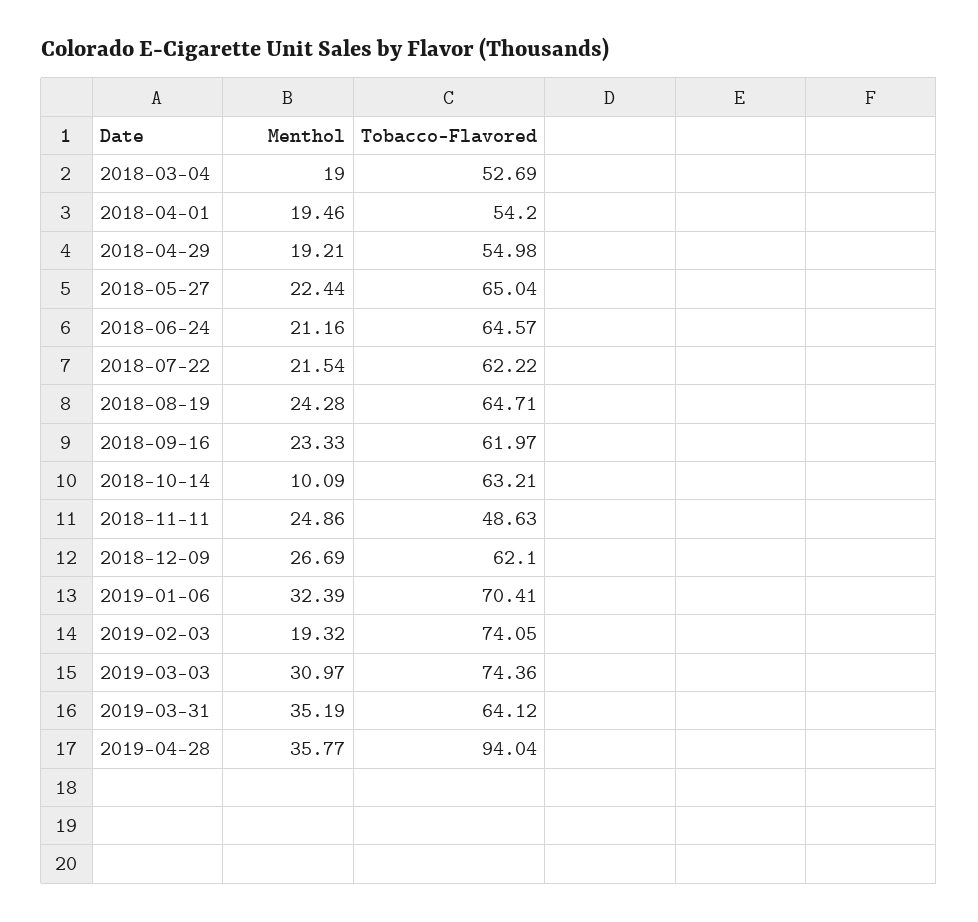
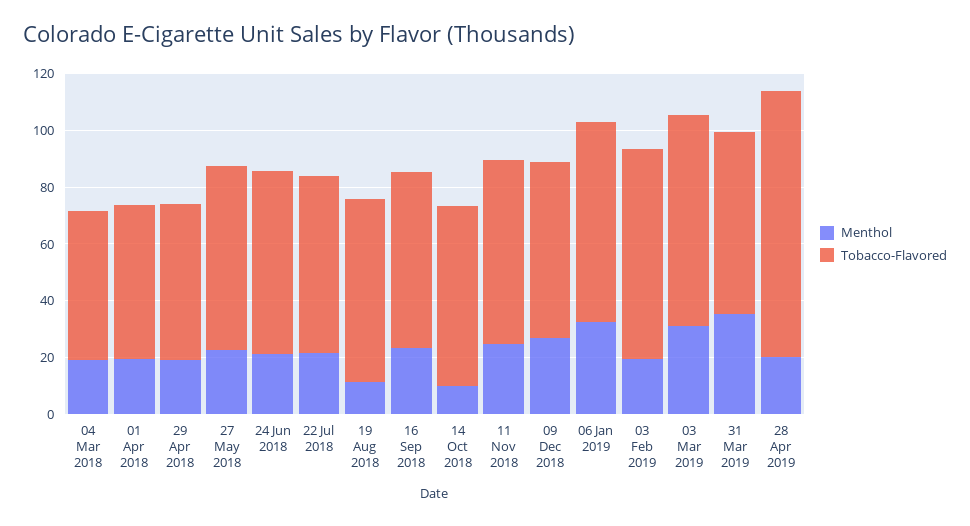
Menthol, 2018-08-19: 24.28 -> 10
Tobacco-Flavored, 2018-11-11: 48.63 -> 65
Menthol, 2019-04-28: 35.77 -> 20

